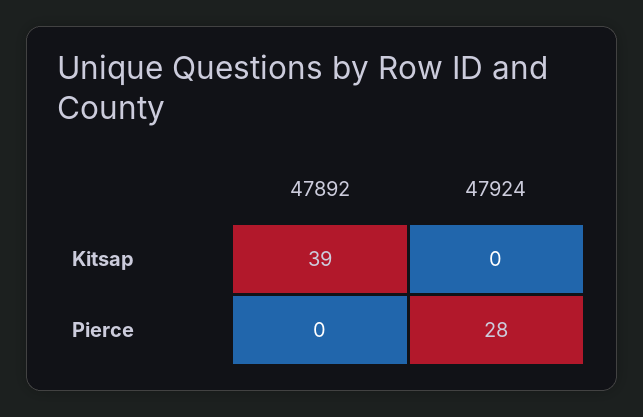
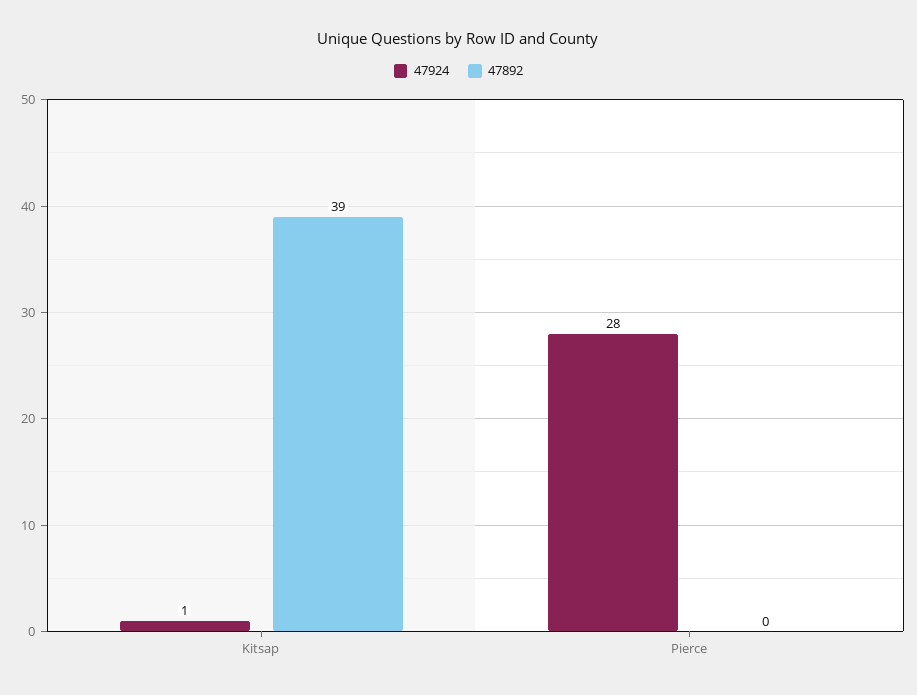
47924, Kitsap: 0 -> 1

